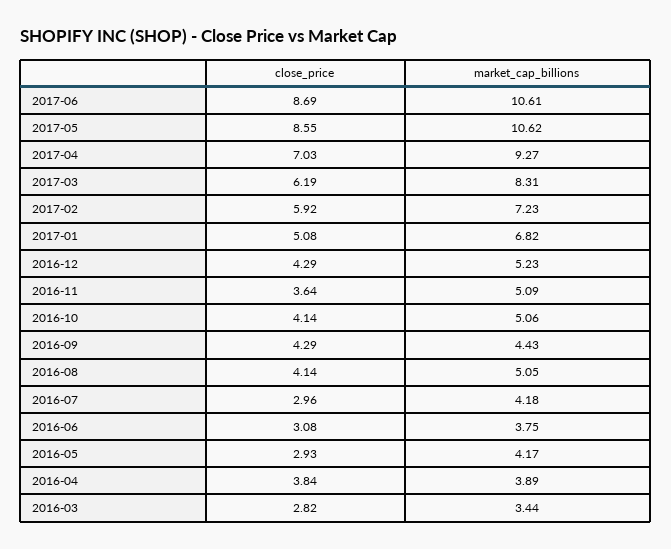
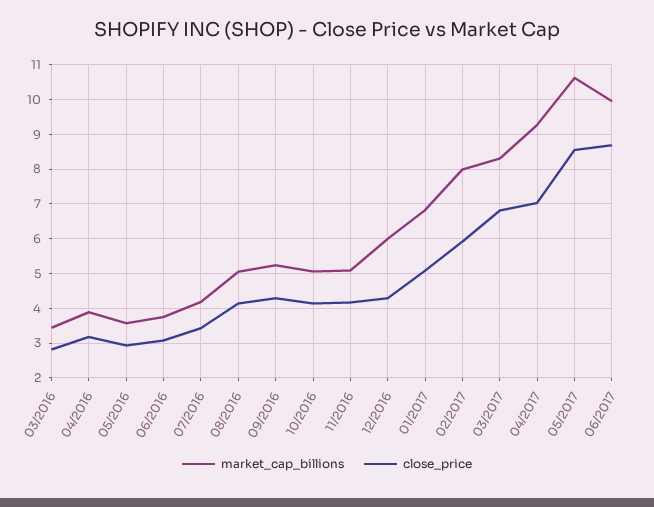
market_cap_billions, 2017-06: 10.61 -> 10
close_price, 2017-03: 6.19 -> 6.8
market_cap_billions, 2017-02: 7.23 -> 8
market_cap_billions, 2016-12: 5.23 -> 6
close_price, 2016-11: 3.64 -> 4.2
market_cap_billions, 2016-09: 4.43 -> 5.2
close_price, 2016-07: 2.96 -> 3.4
market_cap_billions, 2016-05: 4.17 -> 3.6
close_price, 2016-04: 3.84 -> 3.2

